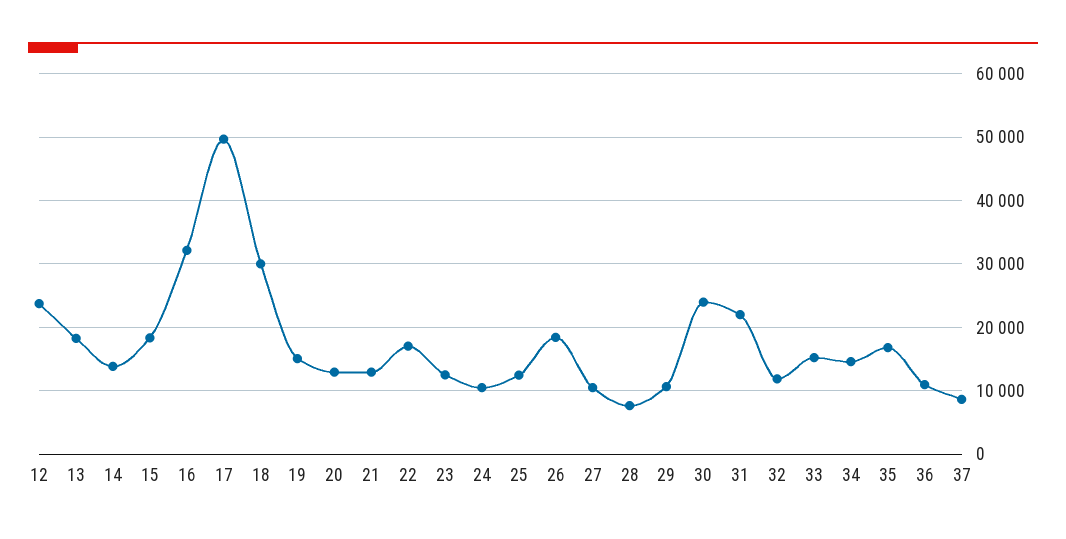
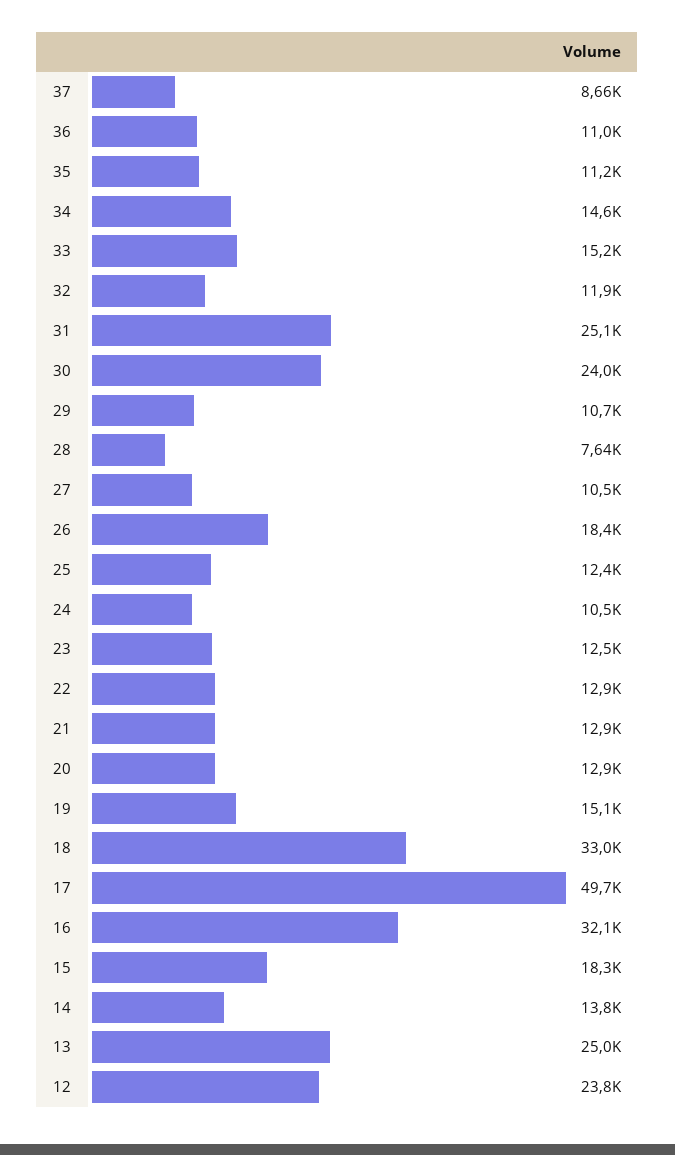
13: 18000 -> 25000
18: 30000 -> 33000
22: 17000 -> 12900
31: 22000 -> 25100
35: 17000 -> 11200

